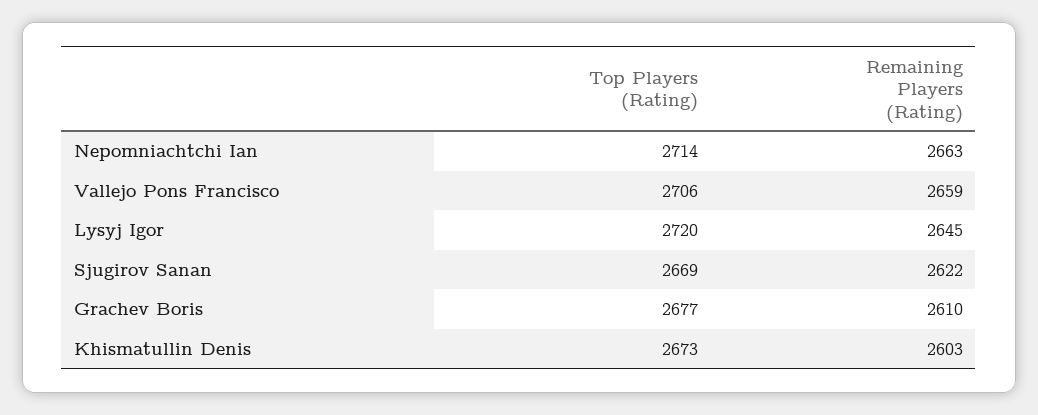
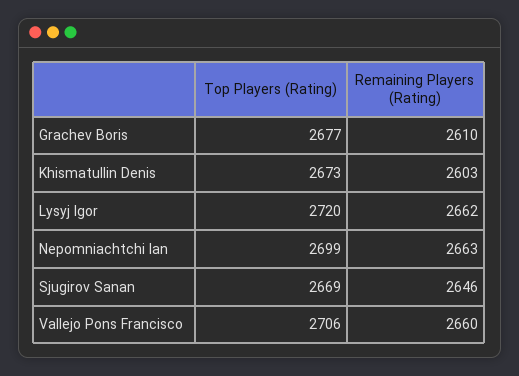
Top Players (Rating), Nepomniachtchi Ian: 2714 -> 2699
Remaining Players (Rating), Vallejo Pons Francisco: 2659 -> 2660
Remaining Players (Rating), Lysyj Igor: 2645 -> 2662
Remaining Players (Rating), Sjugirov Sanan: 2622 -> 2646

